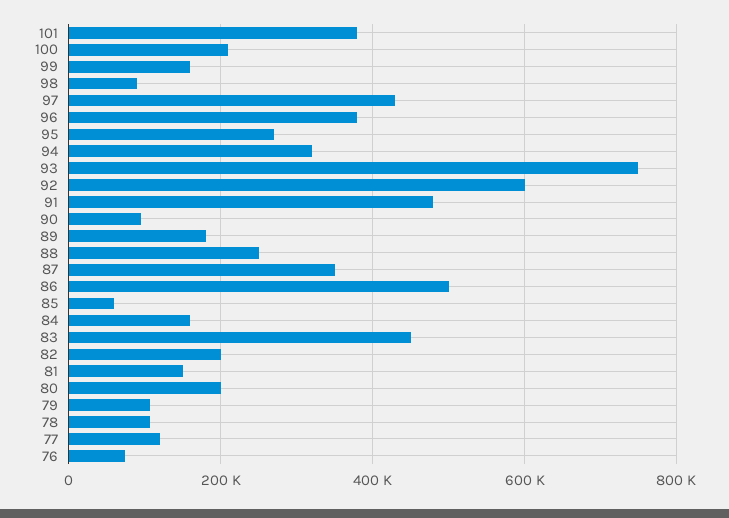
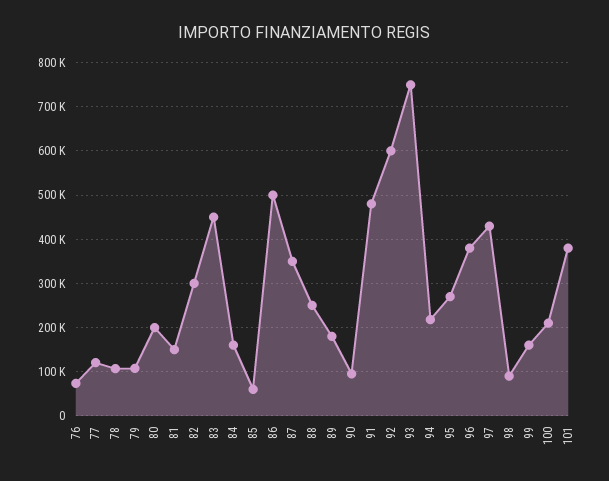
94: 320000 -> 220000
82: 200000 -> 300000

